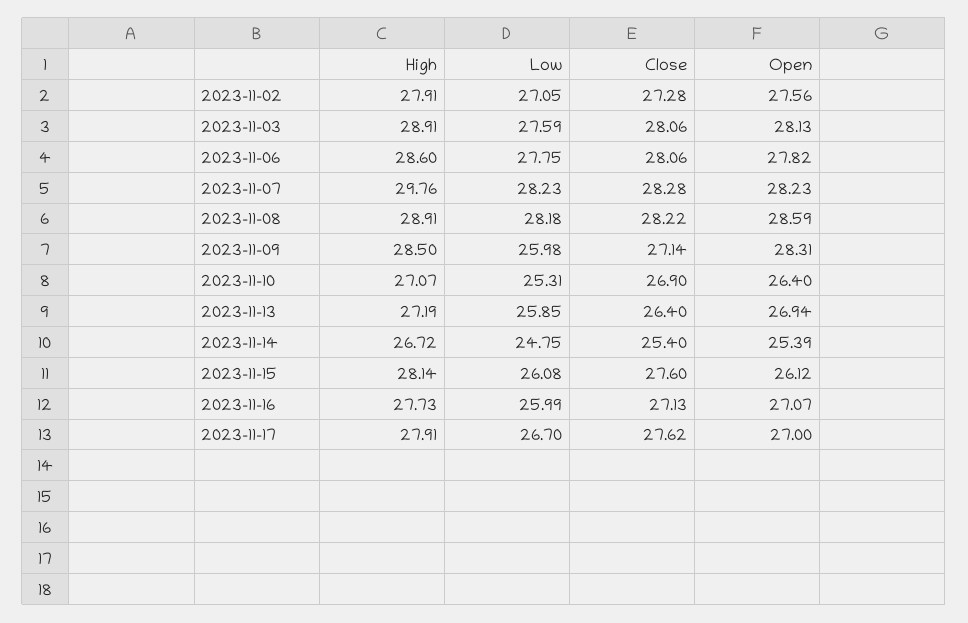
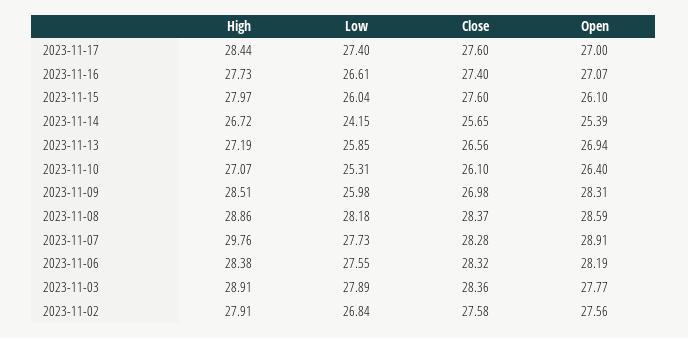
Low, 2023-11-02: 27.05 -> 26.84
Close, 2023-11-02: 27.28 -> 27.58
Low, 2023-11-03: 27.59 -> 27.89
Close, 2023-11-03: 28.06 -> 28.36
Open, 2023-11-03: 28.13 -> 27.77
High, 2023-11-06: 28.6 -> 28.38
Low, 2023-11-06: 27.75 -> 27.55
Close, 2023-11-06: 28.06 -> 28.32
Open, 2023-11-06: 27.82 -> 28.19
Low, 2023-11-07: 28.23 -> 27.73
Open, 2023-11-07: 28.23 -> 28.91
High, 2023-11-08: 28.91 -> 28.86
Close, 2023-11-08: 28.22 -> 28.37
High, 2023-11-09: 28.5 -> 28.51
Close, 2023-11-09: 27.14 -> 26.98
Close, 2023-11-10: 26.9 -> 26.1
Close, 2023-11-13: 26.4 -> 26.56
Low, 2023-11-14: 24.75 -> 24.15
Close, 2023-11-14: 25.4 -> 25.65
High, 2023-11-15: 28.14 -> 27.97
Low, 2023-11-15: 26.08 -> 26.04
Open, 2023-11-15: 26.12 -> 26.1
Low, 2023-11-16: 25.99 -> 26.61
Close, 2023-11-16: 27.13 -> 27.4
High, 2023-11-17: 27.91 -> 28.44
Low, 2023-11-17: 26.7 -> 27.4
Close, 2023-11-17: 27.62 -> 27.6

